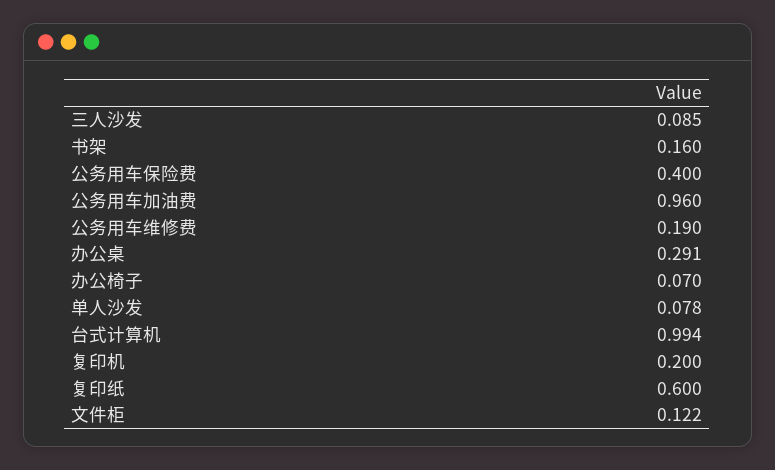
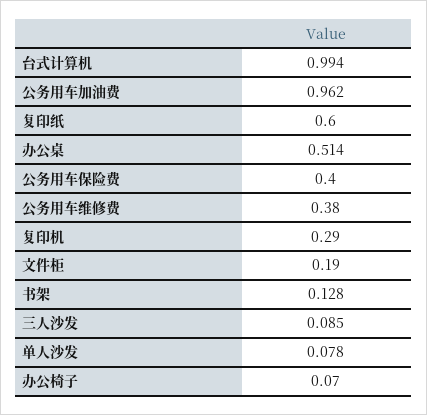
书架: 0.16 -> 0.128
公务用车加油费: 0.96 -> 0.962
公务用车维修费: 0.19 -> 0.38
办公桌: 0.291 -> 0.514
复印机: 0.2 -> 0.29
文件柜: 0.122 -> 0.19

